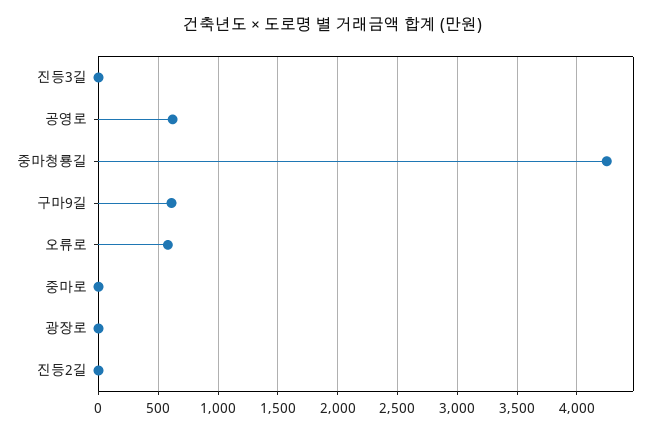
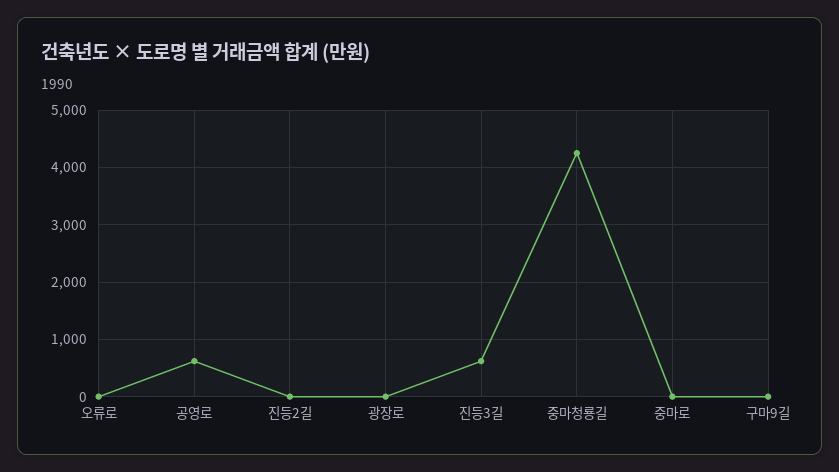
진등3길: 0 -> 600
구마9길: 600 -> 0
오류로: 600 -> 0

